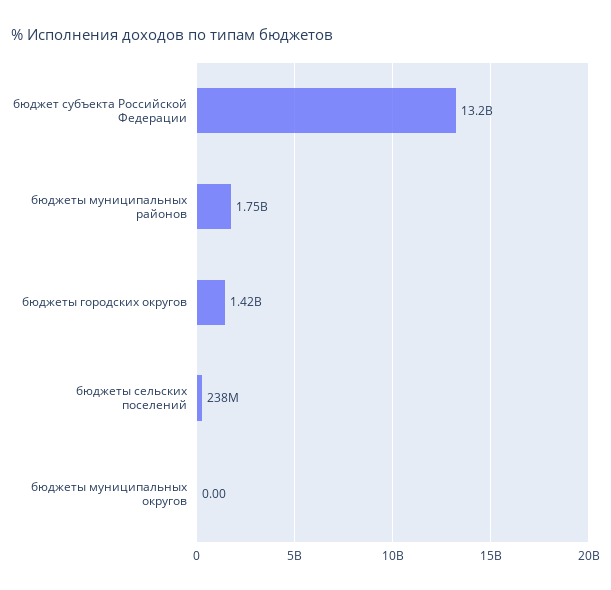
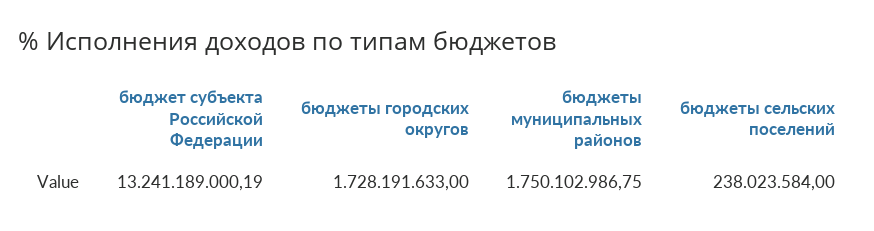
бюджеты городских округов: 1420000000 -> 1728191633
бюджеты муниципальных округов: 0 -> none

